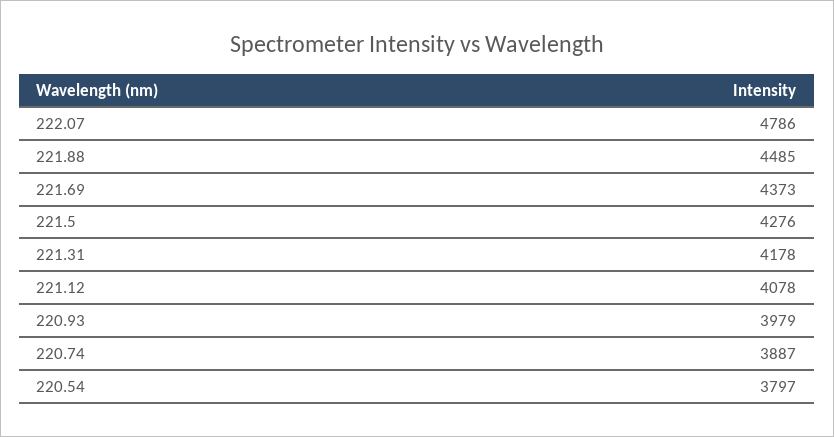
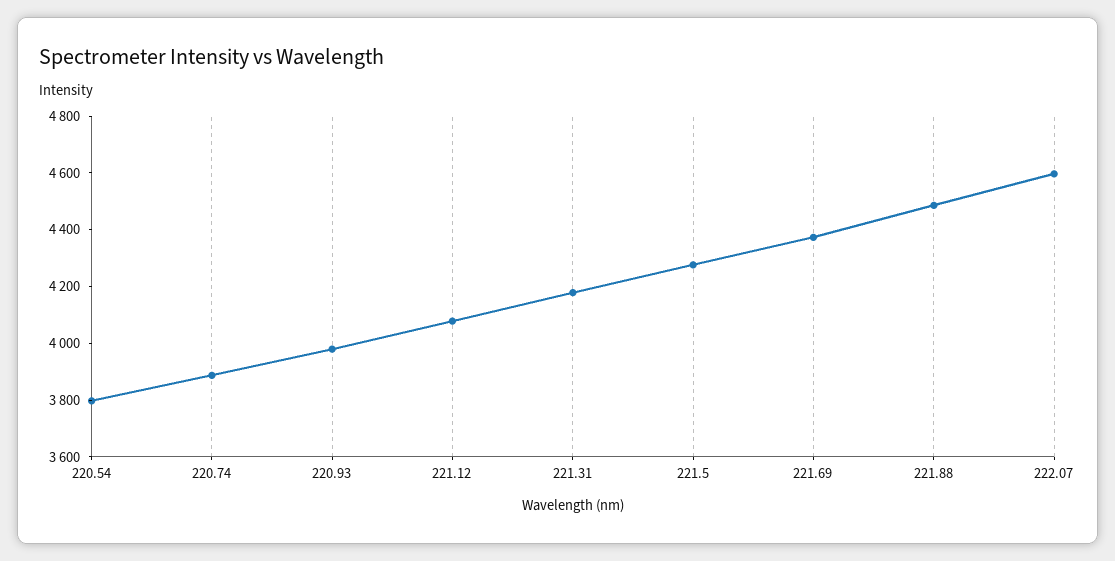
222.07: 4786 -> 4600

